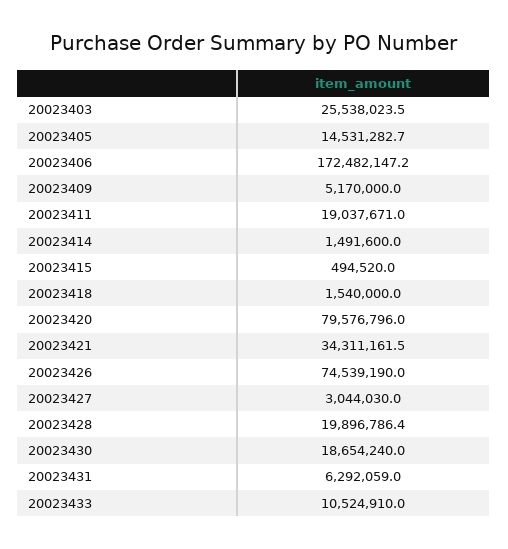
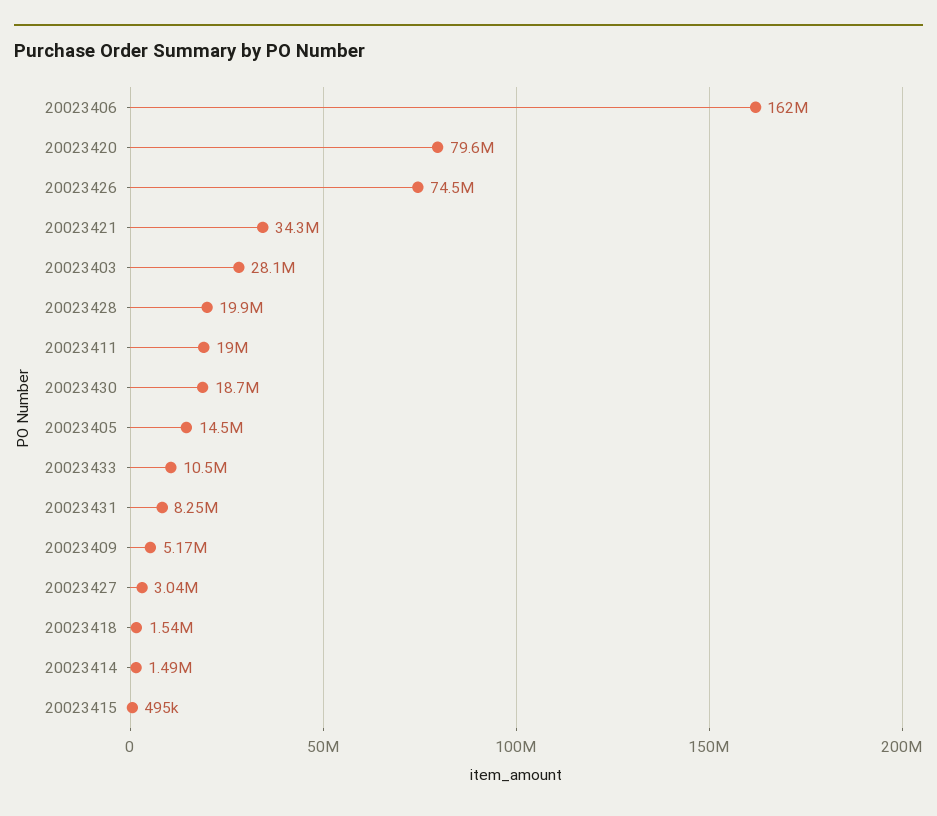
20023403: 25538023.5 -> 28100000
20023406: 172482147.2 -> 162000000
20023431: 6292059 -> 8250000

